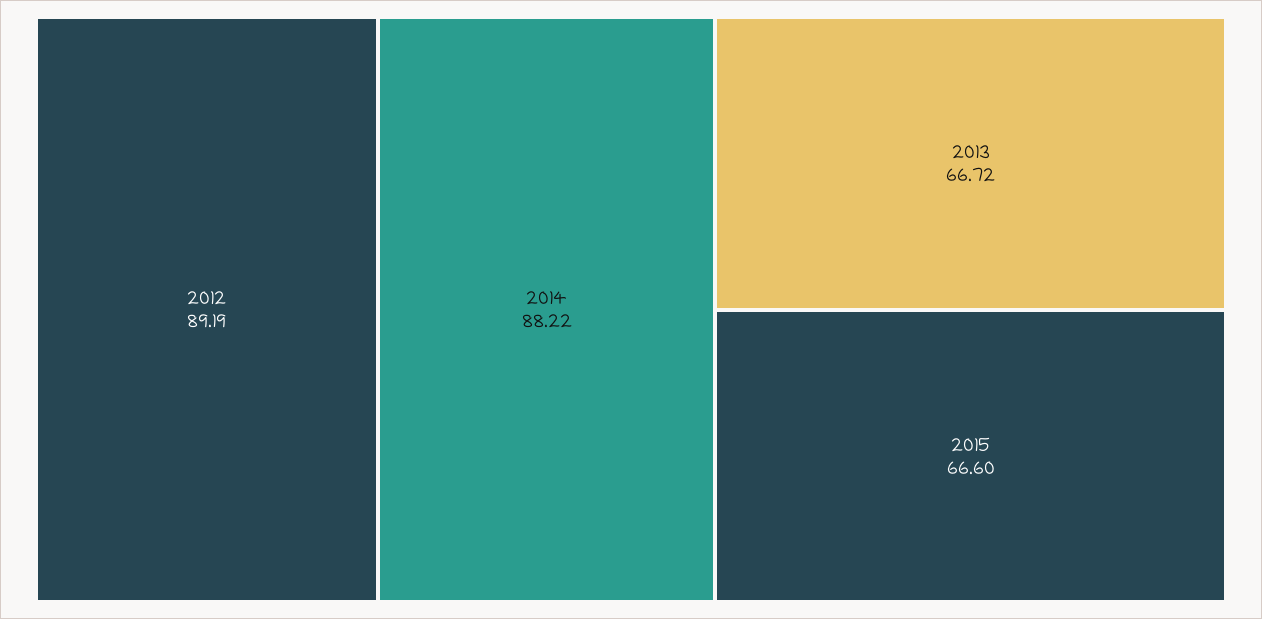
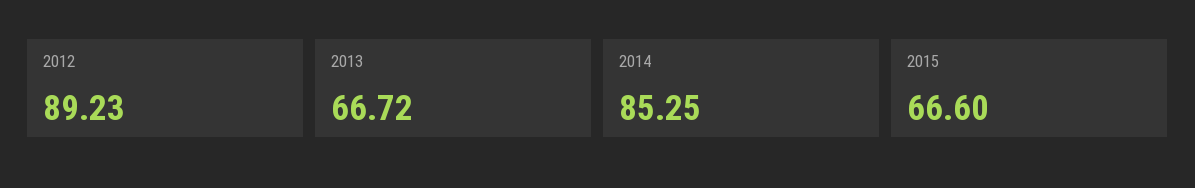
2012: 89.19 -> 89.23
2014: 88.22 -> 85.25

